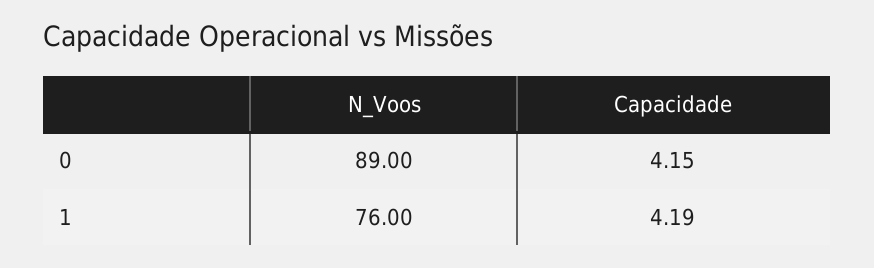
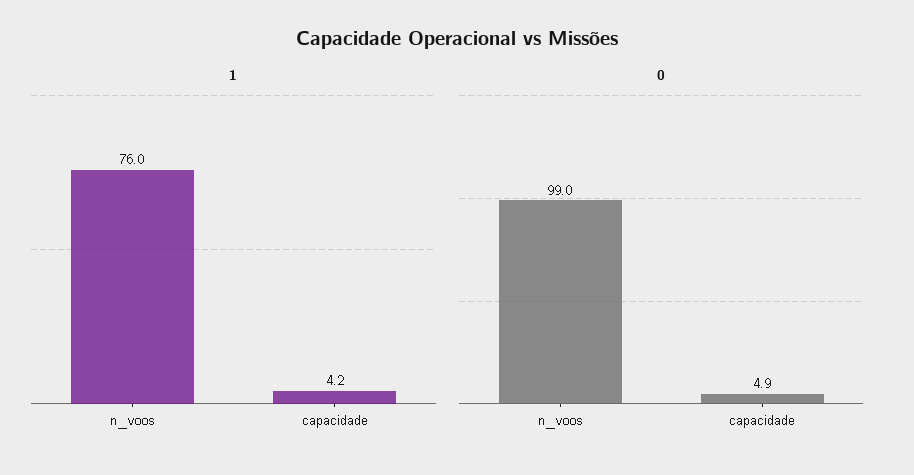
0, N_Voos: 89 -> 99
0, Capacidade: 4.15 -> 4.9

